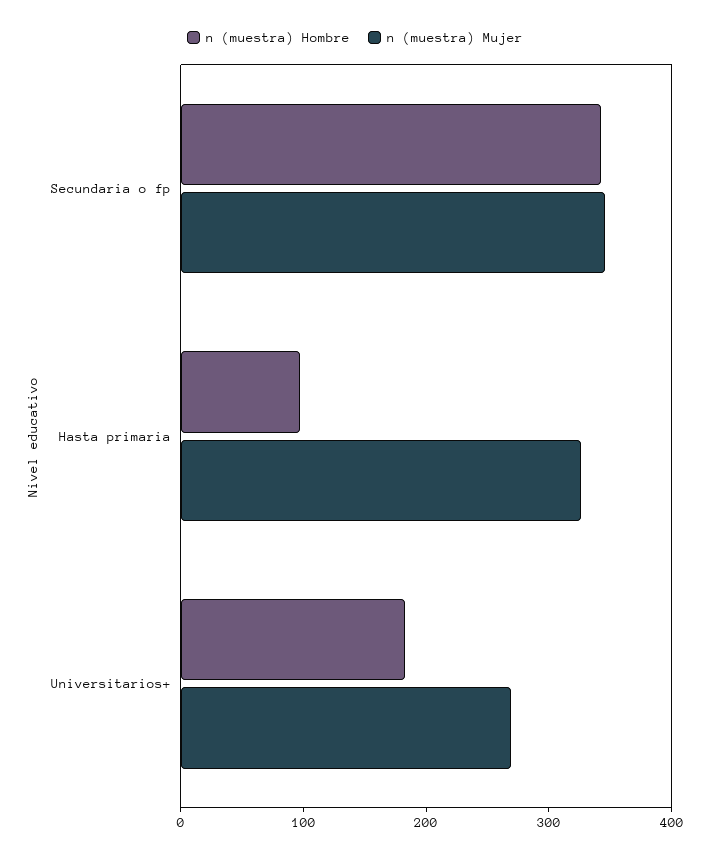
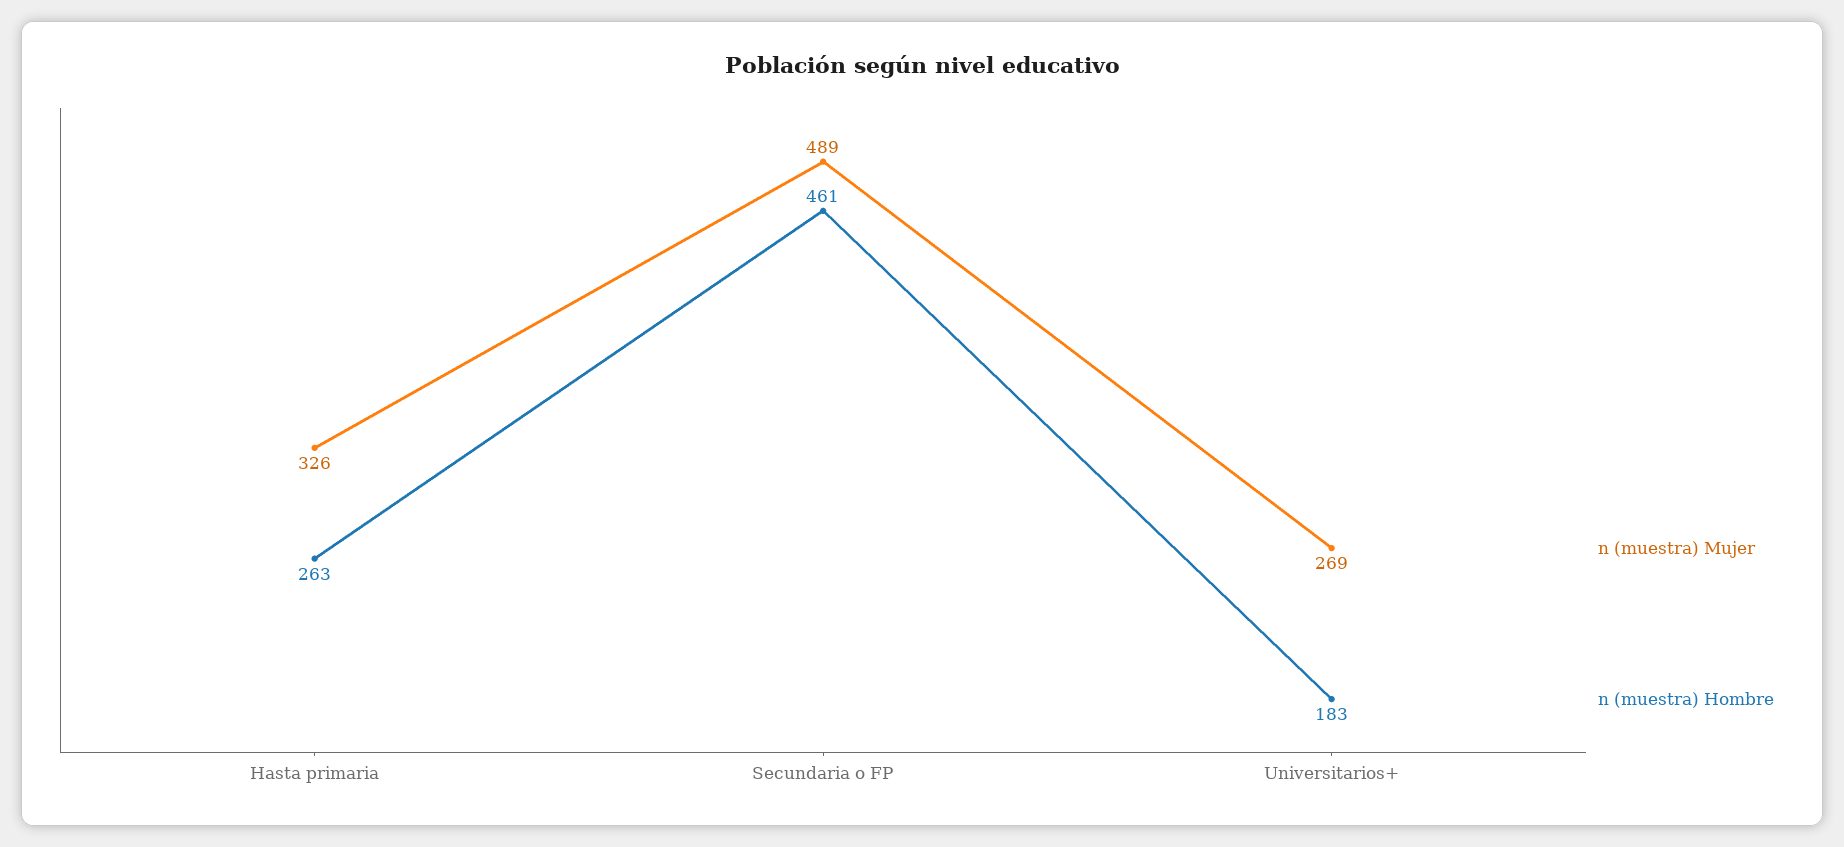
n (muestra) Hombre, Secundaria o fp: 340 -> 461
n (muestra) Mujer, Secundaria o fp: 340 -> 489
n (muestra) Hombre, Hasta primaria: 100 -> 263

